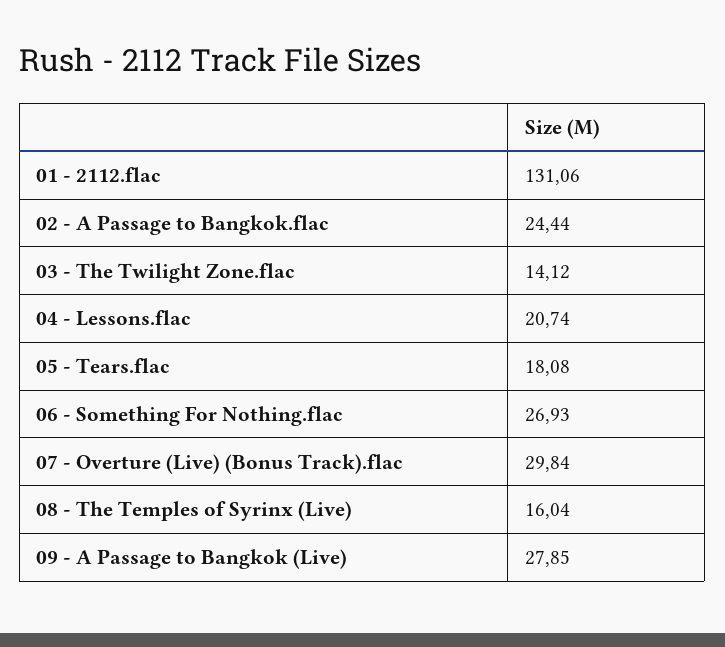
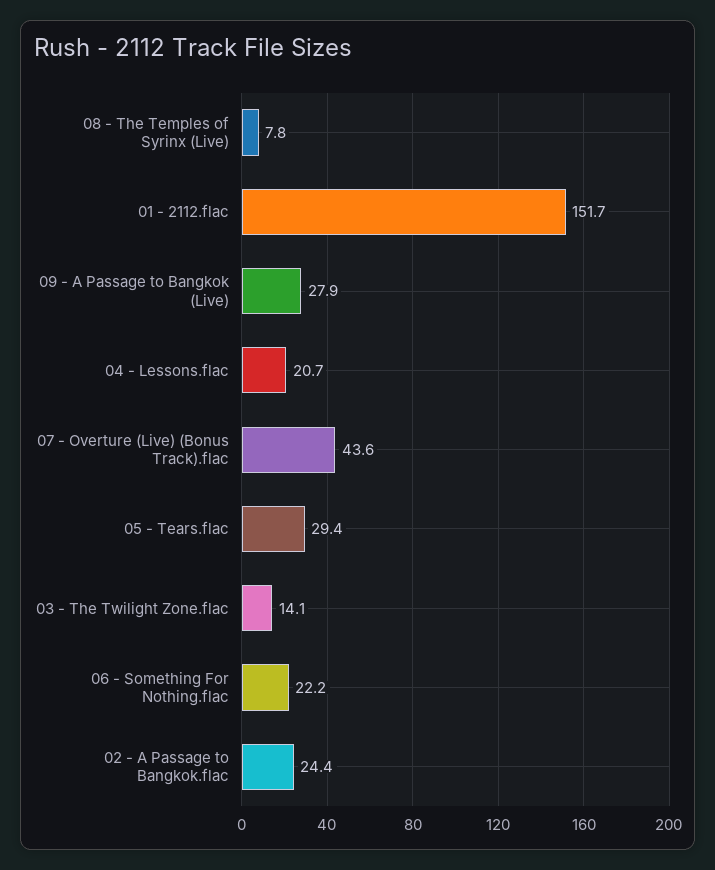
01 - 2112.flac: 131.06 -> 151.7
05 - Tears.flac: 18.08 -> 29.4
06 - Something For Nothing.flac: 26.93 -> 22.2
07 - Overture (Live) (Bonus Track).flac: 29.84 -> 43.6
08 - The Temples of Syrinx (Live): 16.04 -> 7.8

